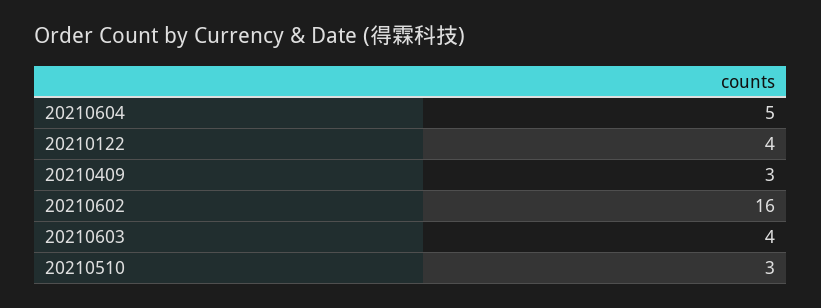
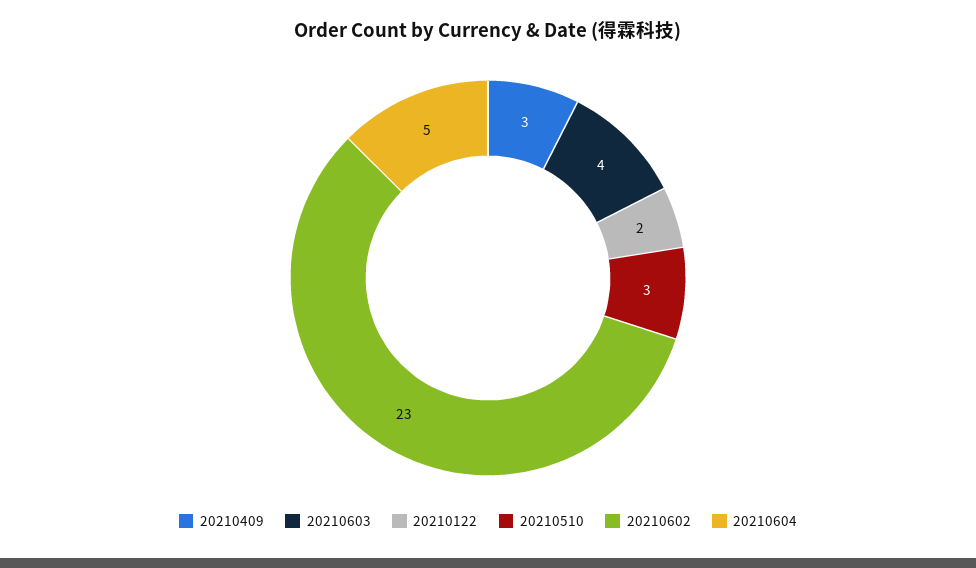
20210122: 4 -> 2
20210602: 16 -> 23

